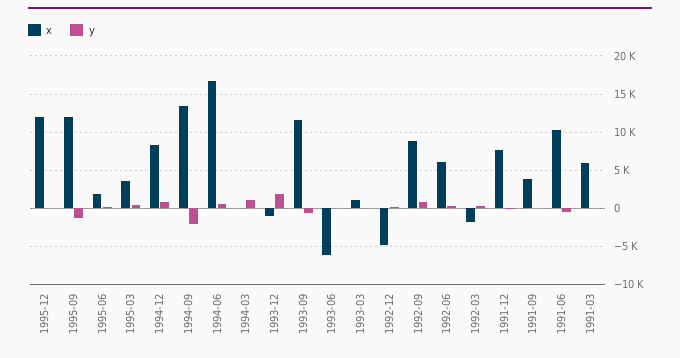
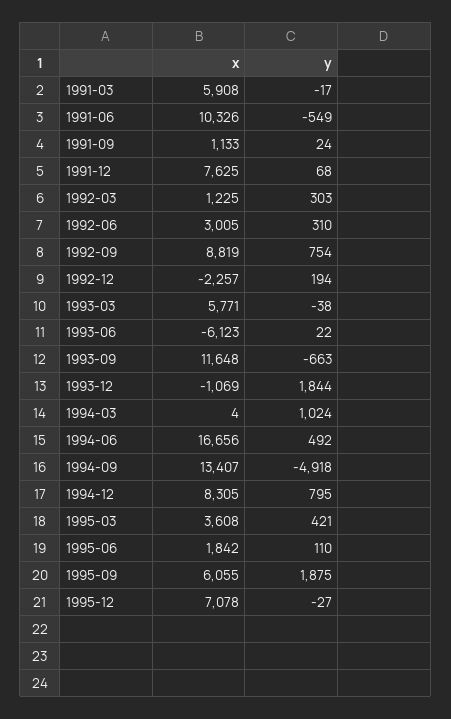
x, 1995-12: 12000 -> 7078
x, 1995-09: 12000 -> 6055
y, 1995-09: -1000 -> 1875
y, 1994-09: -2000 -> -4918
x, 1993-03: 1000 -> 5771
x, 1992-12: -5000 -> -2257
x, 1992-06: 6000 -> 3005
x, 1992-03: -2000 -> 1225
x, 1991-09: 4000 -> 1133

